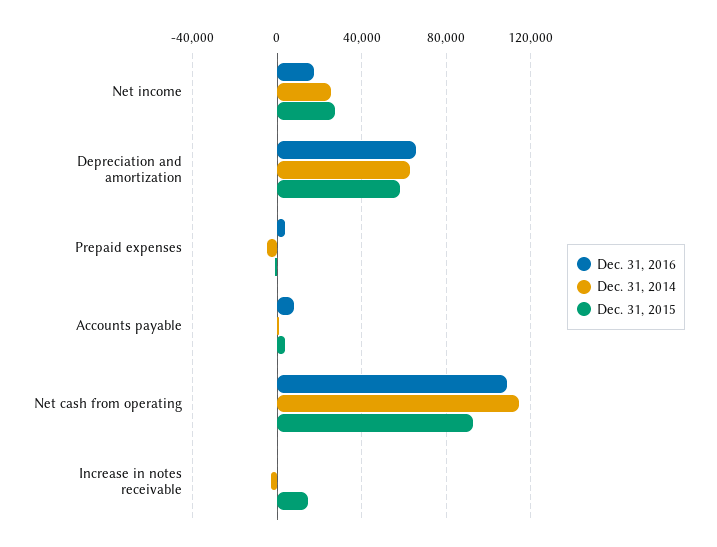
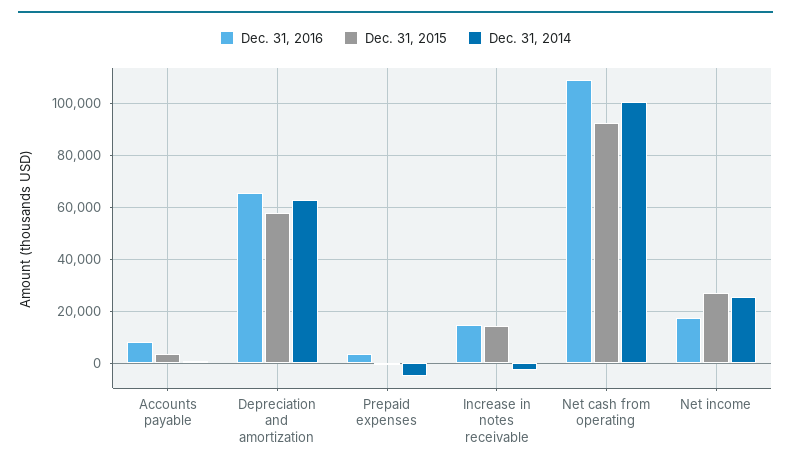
Dec. 31, 2014, Net cash from operating: 115000 -> 100000
Dec. 31, 2016, Increase in notes receivable: 0 -> 15000

